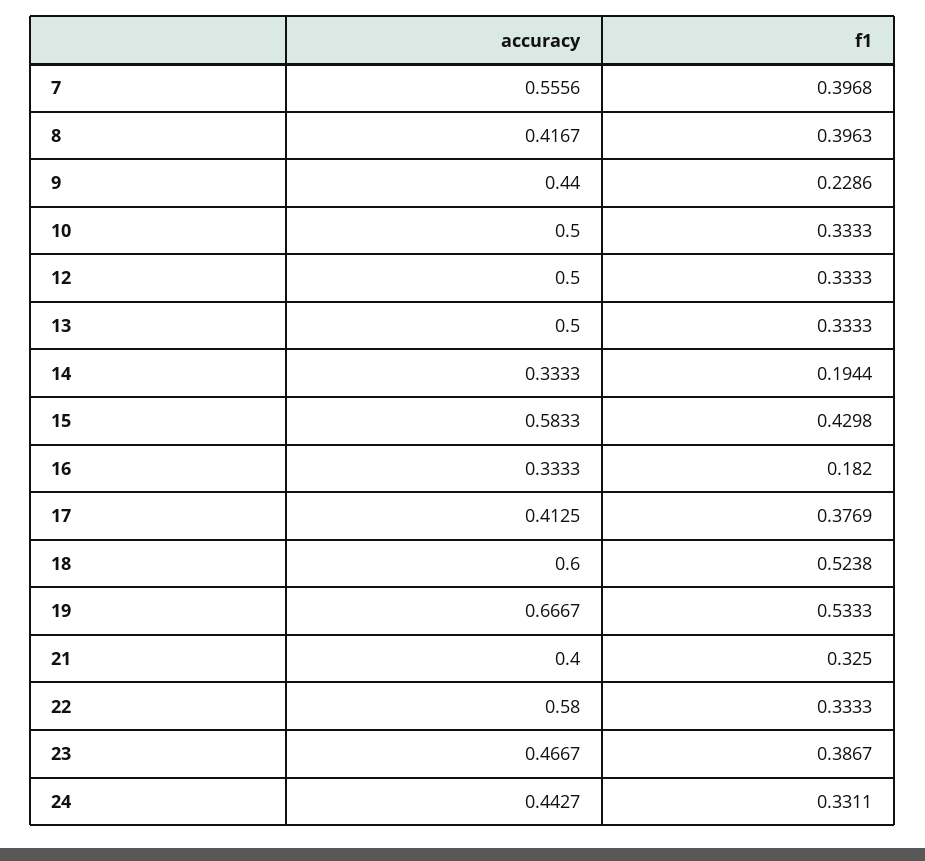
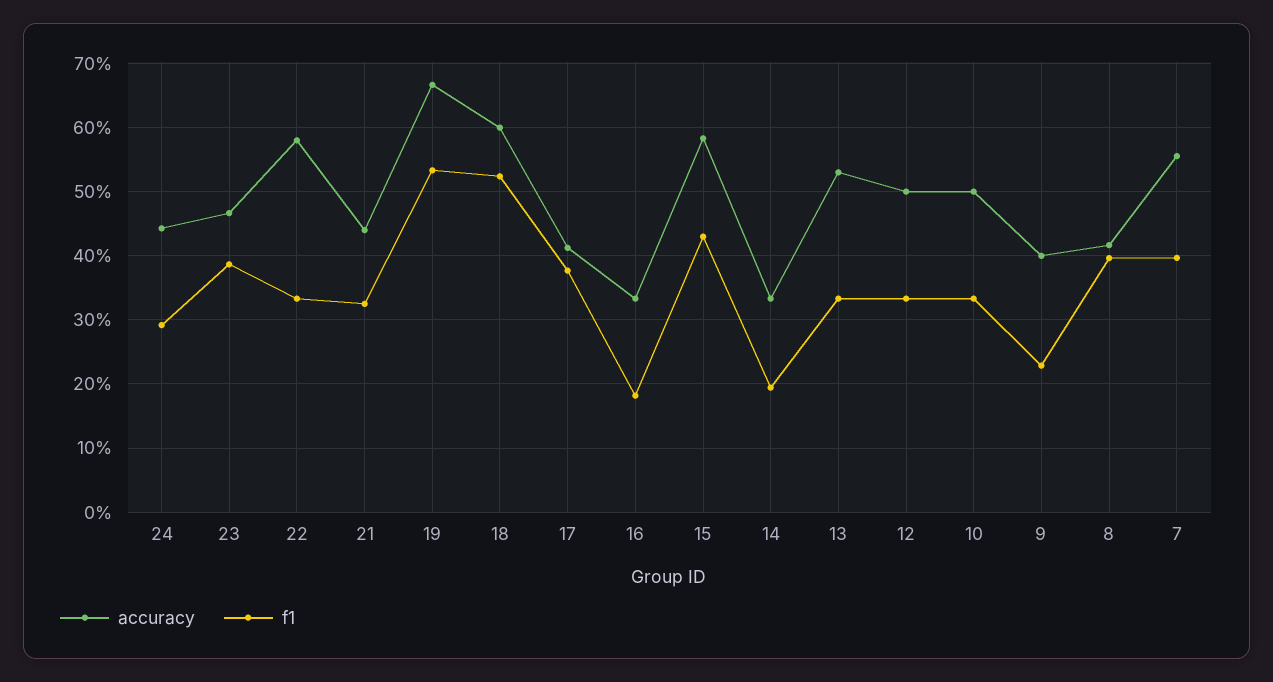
accuracy, 9: 0.44 -> 0.4
accuracy, 13: 0.5 -> 0.53
accuracy, 21: 0.4 -> 0.44
f1, 24: 0.3311 -> 0.29

